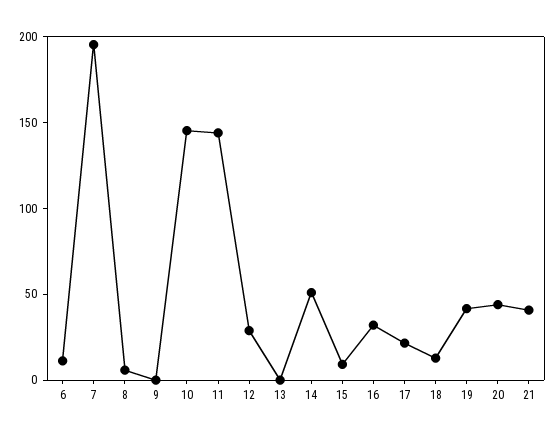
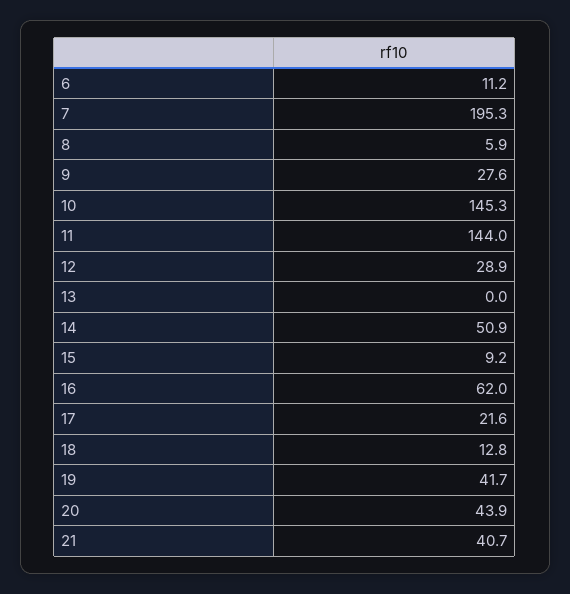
9: 0 -> 27.6
16: 30 -> 62

